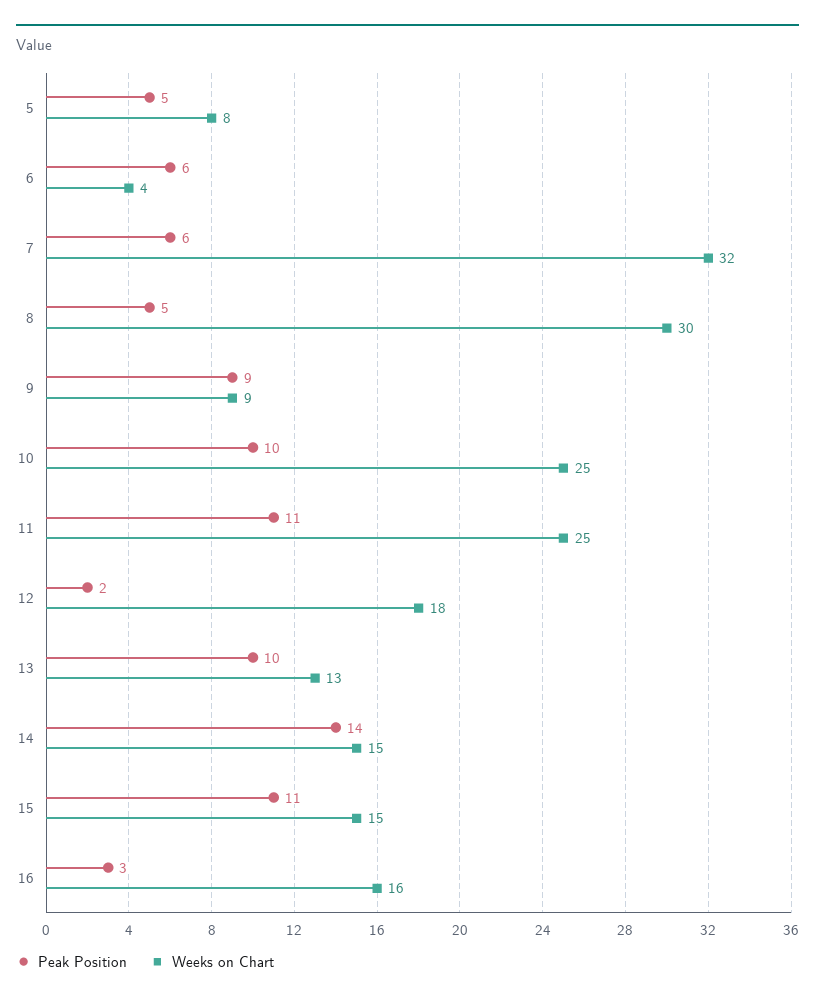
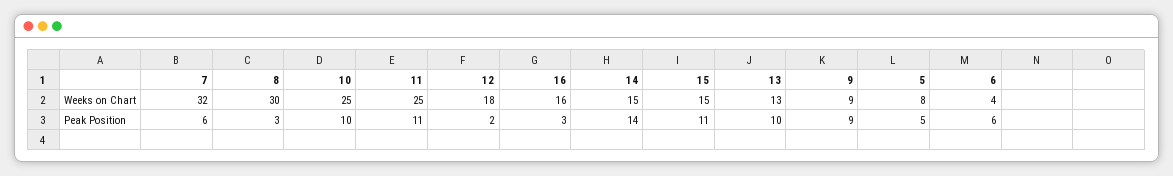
Peak Position, 8: 5 -> 3

